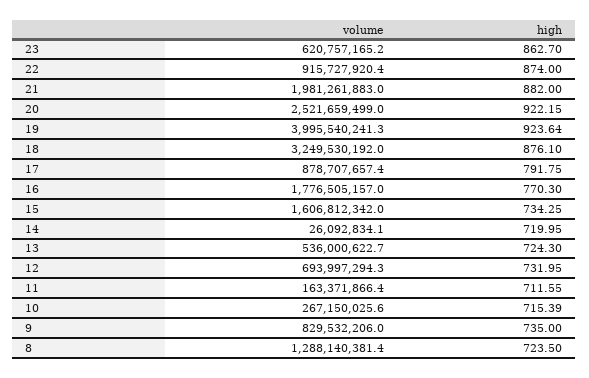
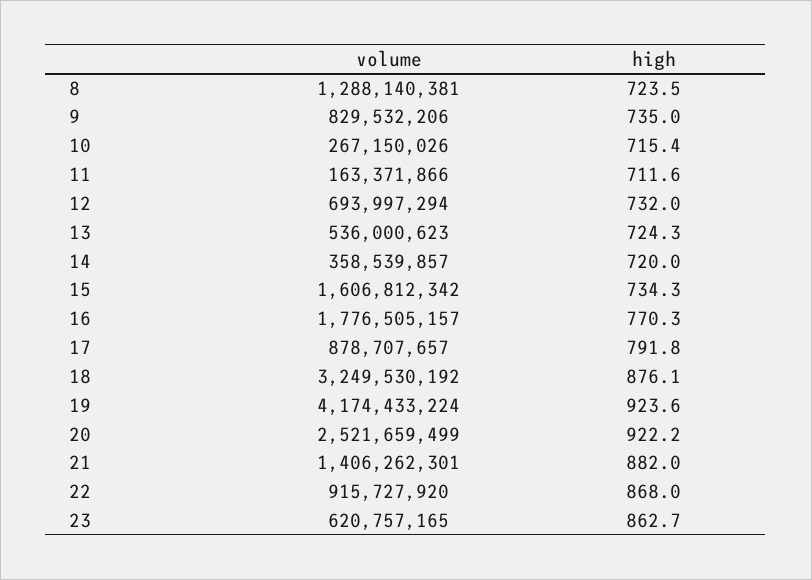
high, 22: 874 -> 868
volume, 21: 1981261883 -> 1406262301
volume, 19: 3995540241.3 -> 4174433224
volume, 14: 26092834.1 -> 358539857

